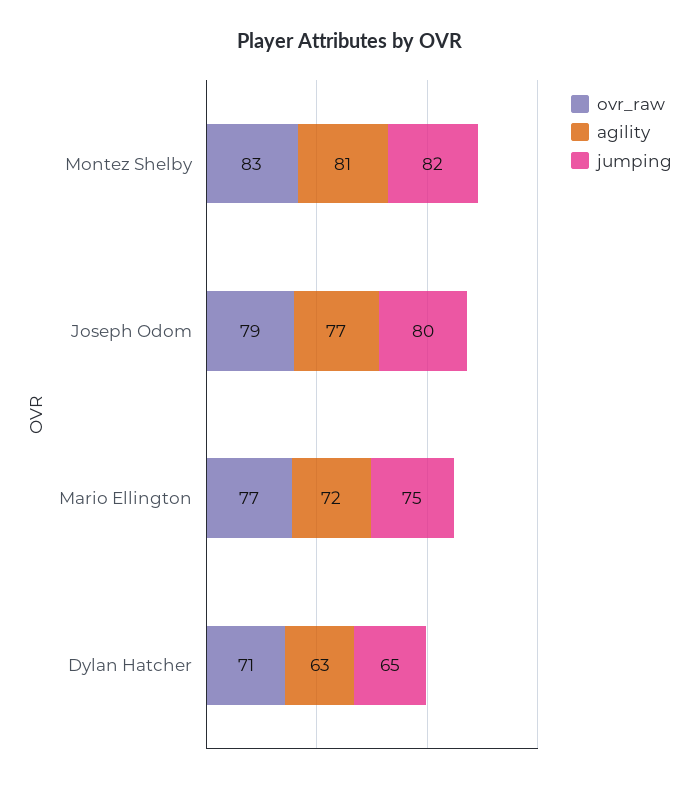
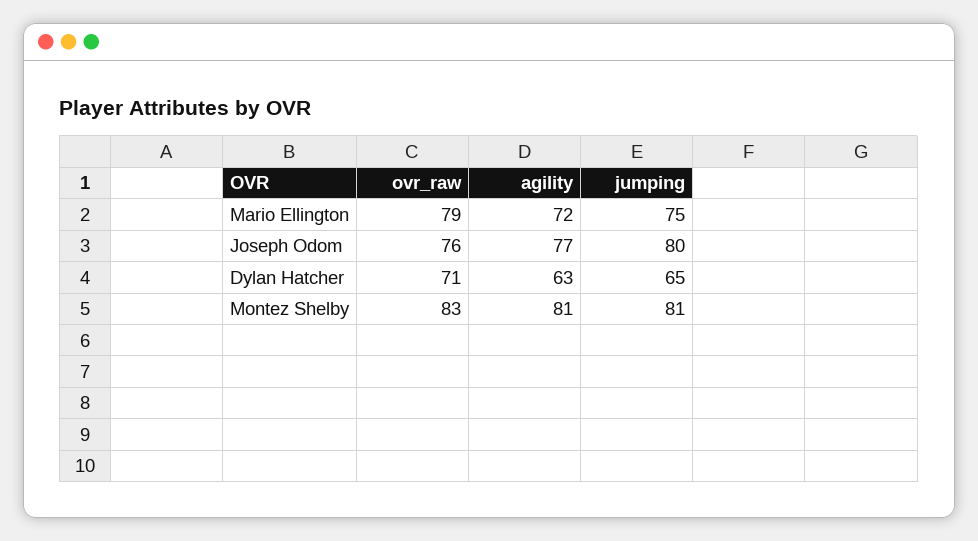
jumping, Montez Shelby: 82 -> 81
ovr_raw, Joseph Odom: 79 -> 76
ovr_raw, Mario Ellington: 77 -> 79

